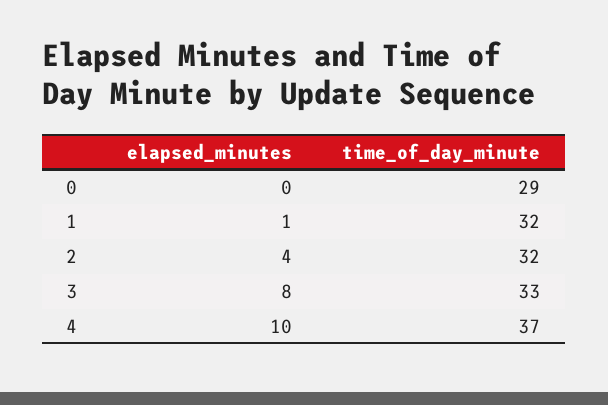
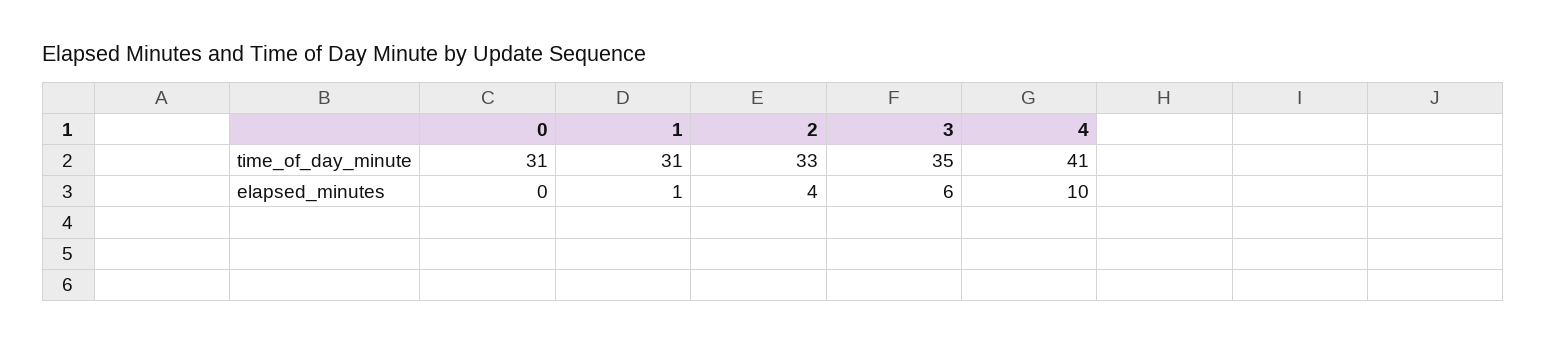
time_of_day_minute, 0: 29 -> 31
time_of_day_minute, 1: 32 -> 31
time_of_day_minute, 2: 32 -> 33
elapsed_minutes, 3: 8 -> 6
time_of_day_minute, 3: 33 -> 35
time_of_day_minute, 4: 37 -> 41

